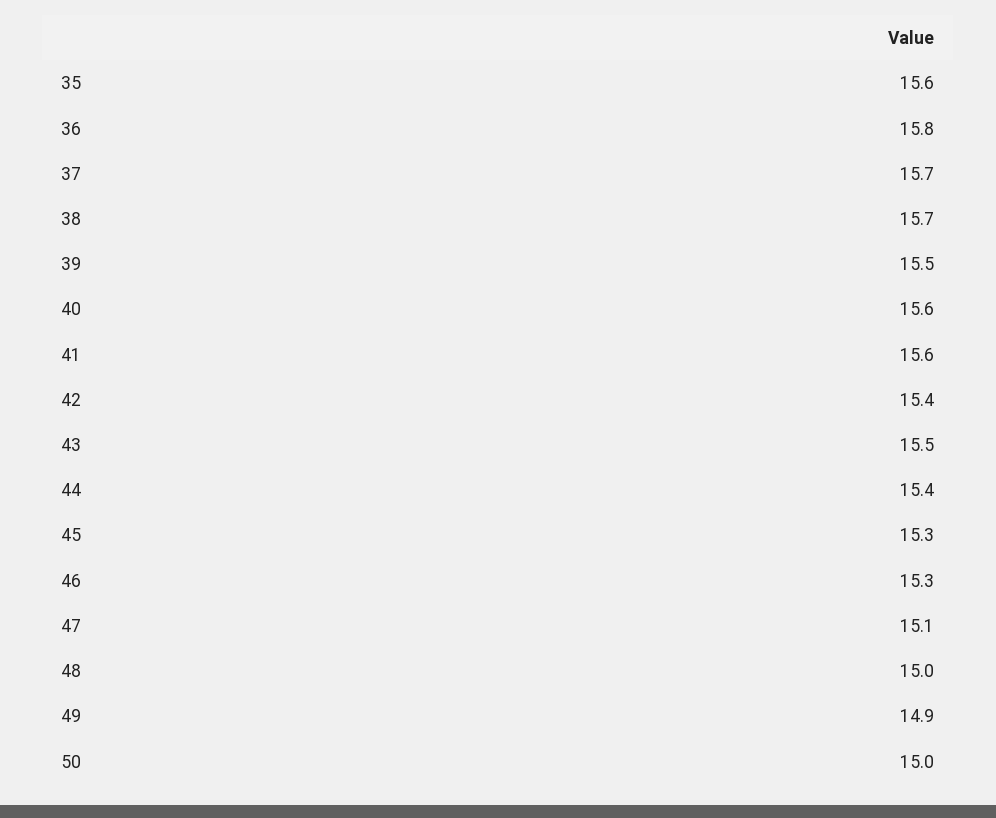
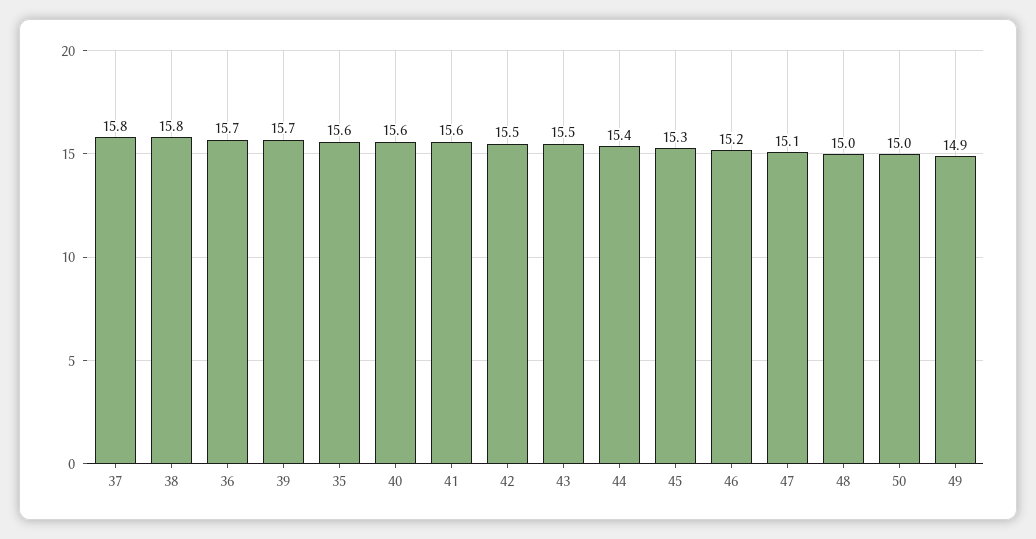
36: 15.8 -> 15.7
37: 15.7 -> 15.8
38: 15.7 -> 15.8
39: 15.5 -> 15.7
42: 15.4 -> 15.5
46: 15.3 -> 15.2

